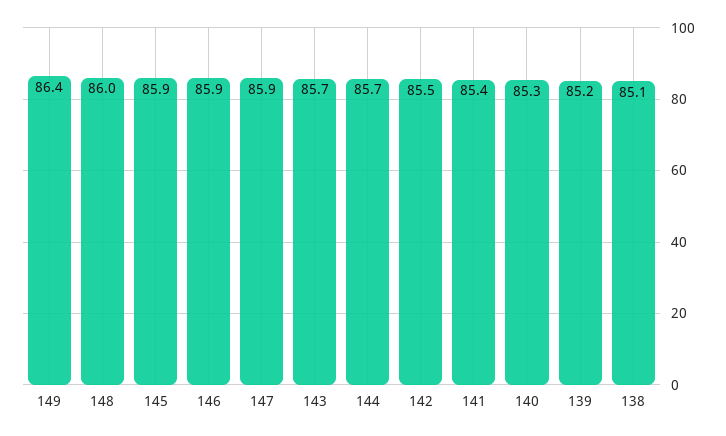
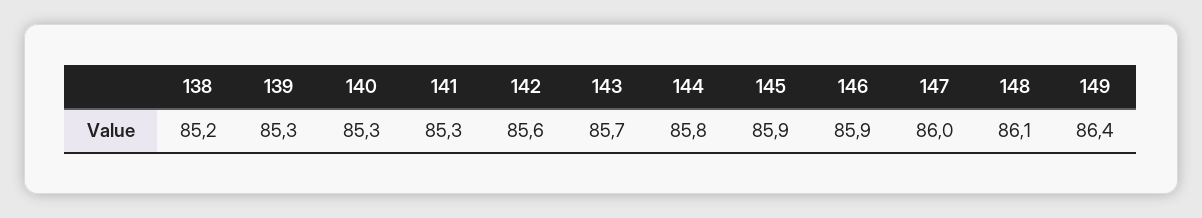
148: 86 -> 86.1
147: 85.9 -> 86
144: 85.7 -> 85.8
142: 85.5 -> 85.6
141: 85.4 -> 85.3
139: 85.2 -> 85.3
138: 85.1 -> 85.2

